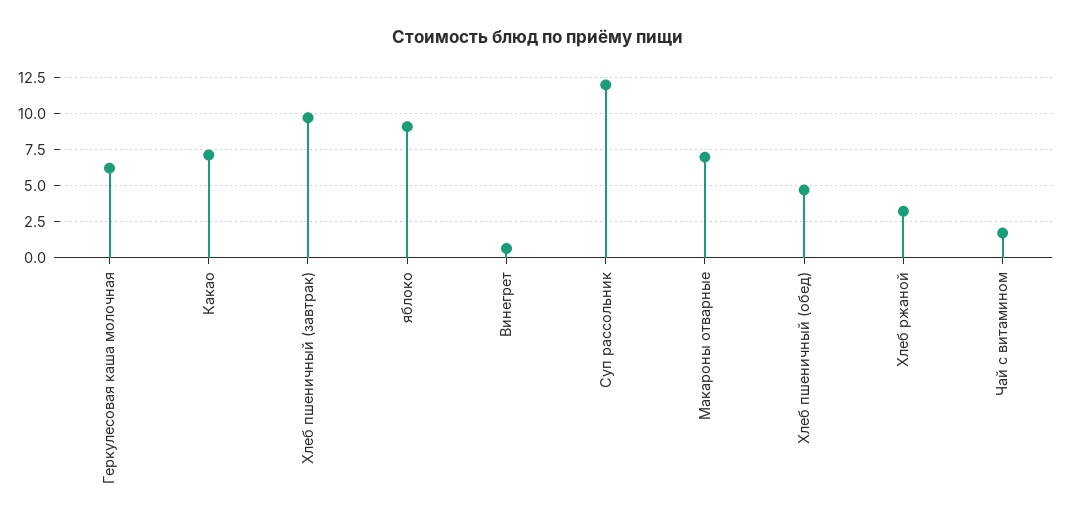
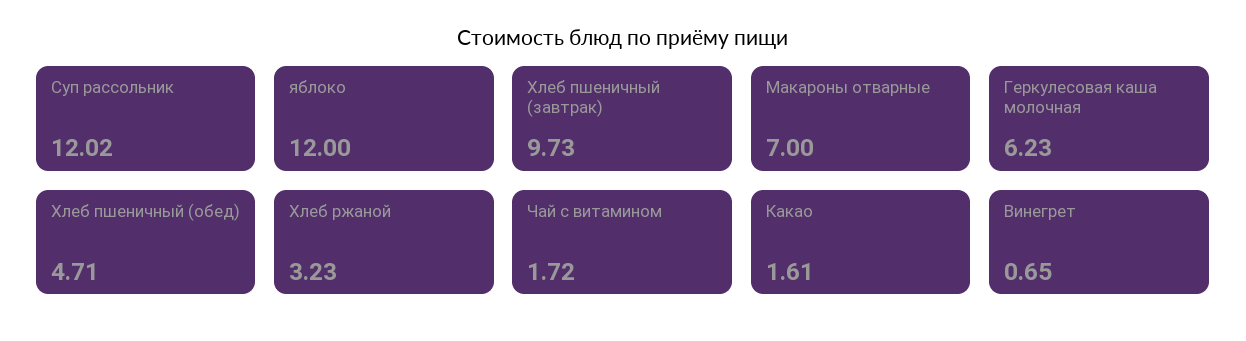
Какао: 7 -> 1.61
яблоко: 9 -> 12

